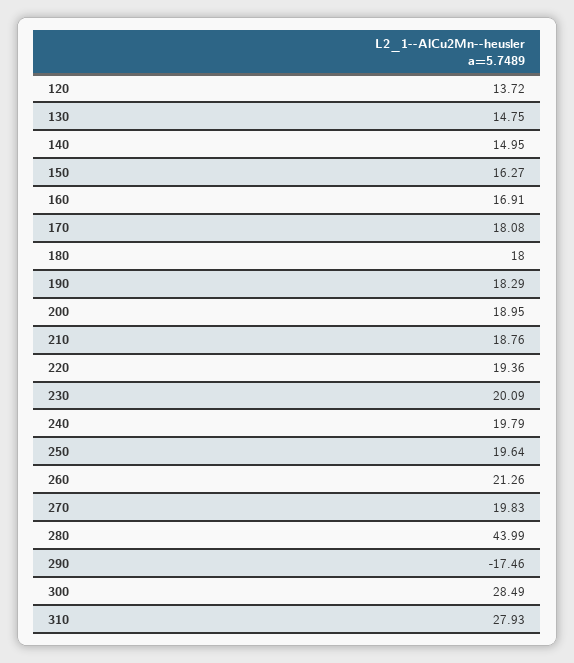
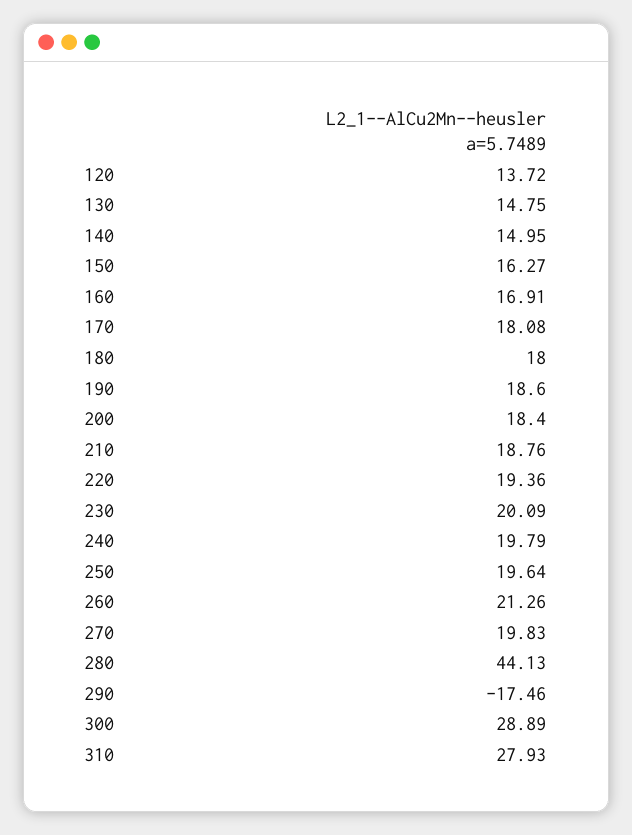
190: 18.29 -> 18.6
200: 18.95 -> 18.4
280: 43.99 -> 44.13
300: 28.49 -> 28.89

